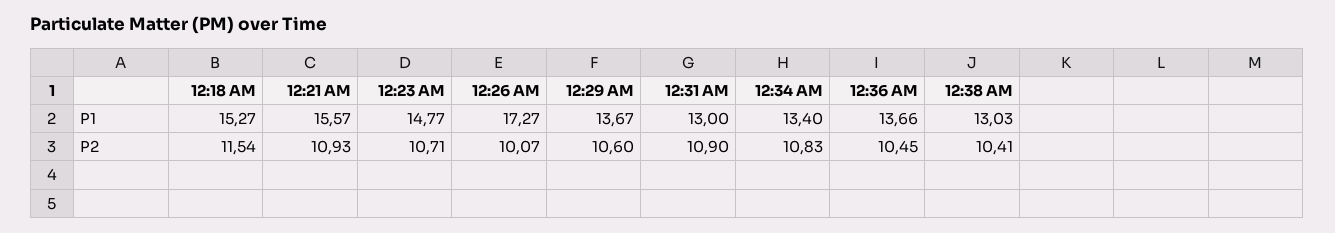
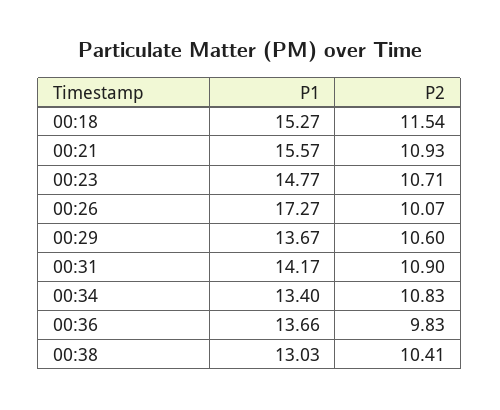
12:31 AM, P1: 13 -> 14.17
12:36 AM, P2: 10.45 -> 9.83

